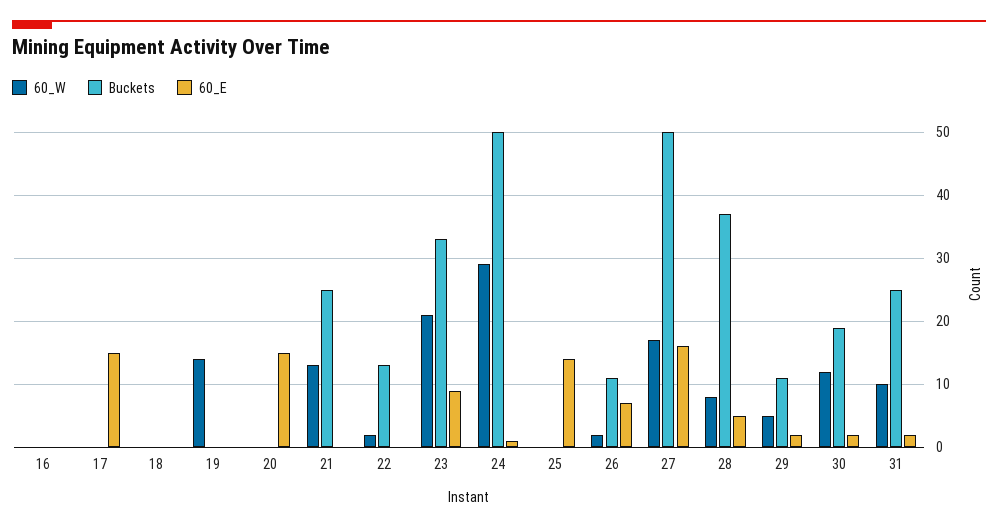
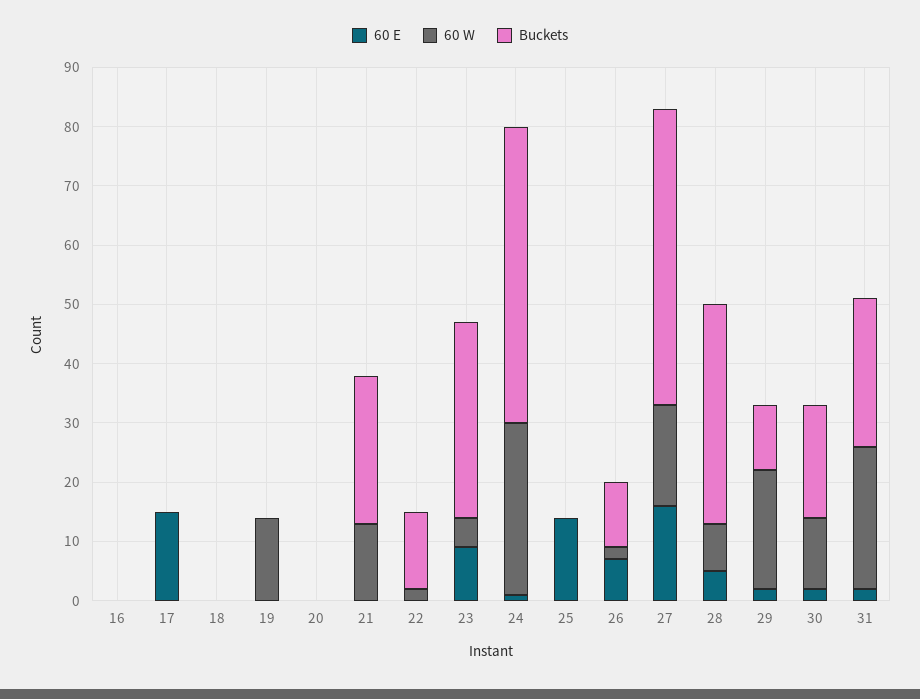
60_E, 20: 15 -> 0
60_W, 23: 21 -> 5
60_W, 29: 5 -> 20
60_W, 31: 10 -> 25

